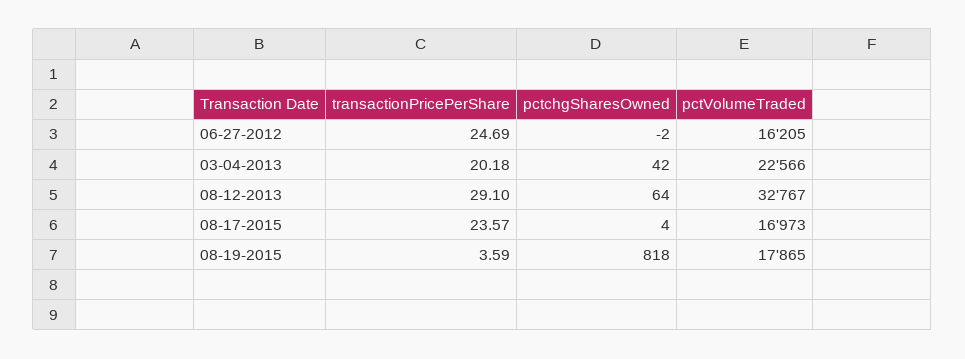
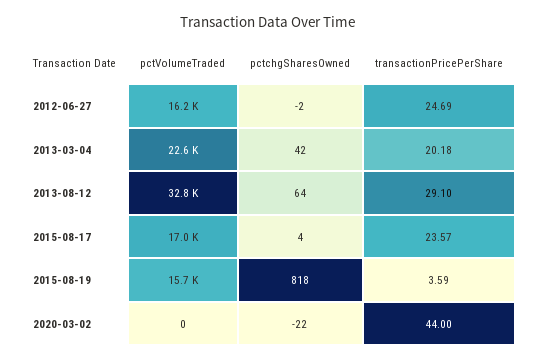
pctVolumeTraded, 08-19-2015: 17865 -> 15700
pctVolumeTraded, 2020-03-02: none -> 0
pctchgSharesOwned, 2020-03-02: none -> -22
transactionPricePerShare, 2020-03-02: none -> 44

